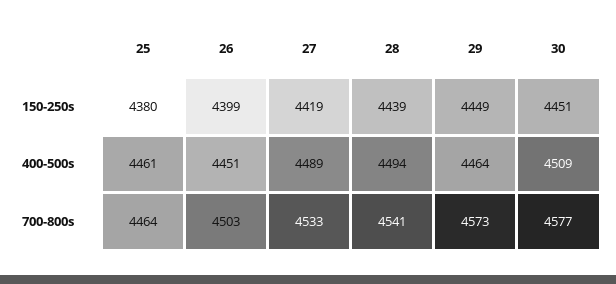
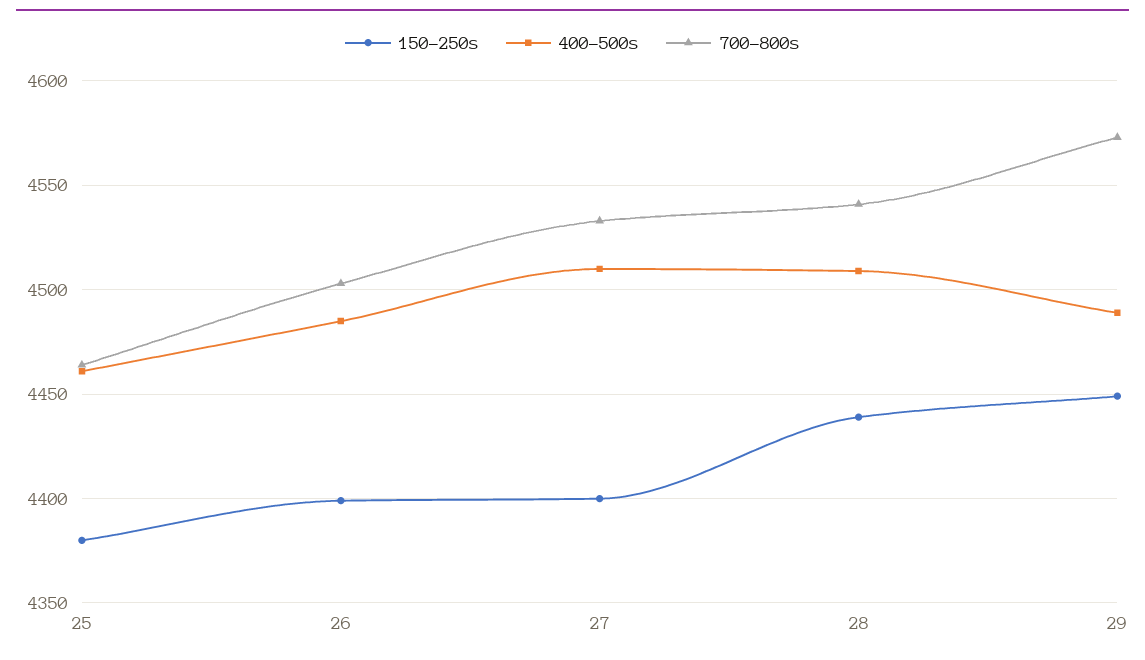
150-250s, 27: 4419 -> 4400
150-250s, 30: 4451 -> none
400-500s, 26: 4451 -> 4485
400-500s, 27: 4489 -> 4510
400-500s, 28: 4494 -> 4510
400-500s, 29: 4464 -> 4490
400-500s, 30: 4509 -> none
700-800s, 30: 4577 -> none

